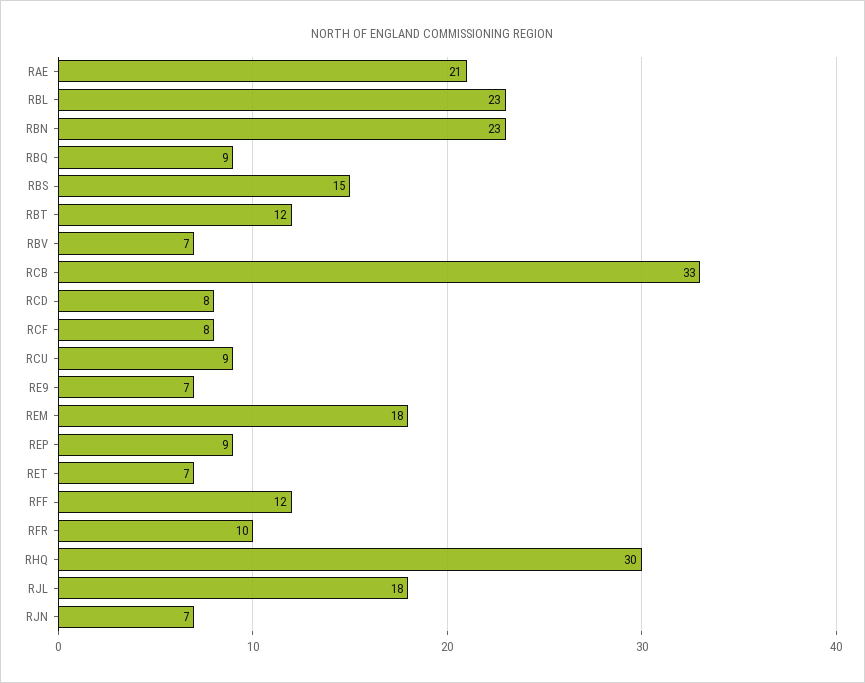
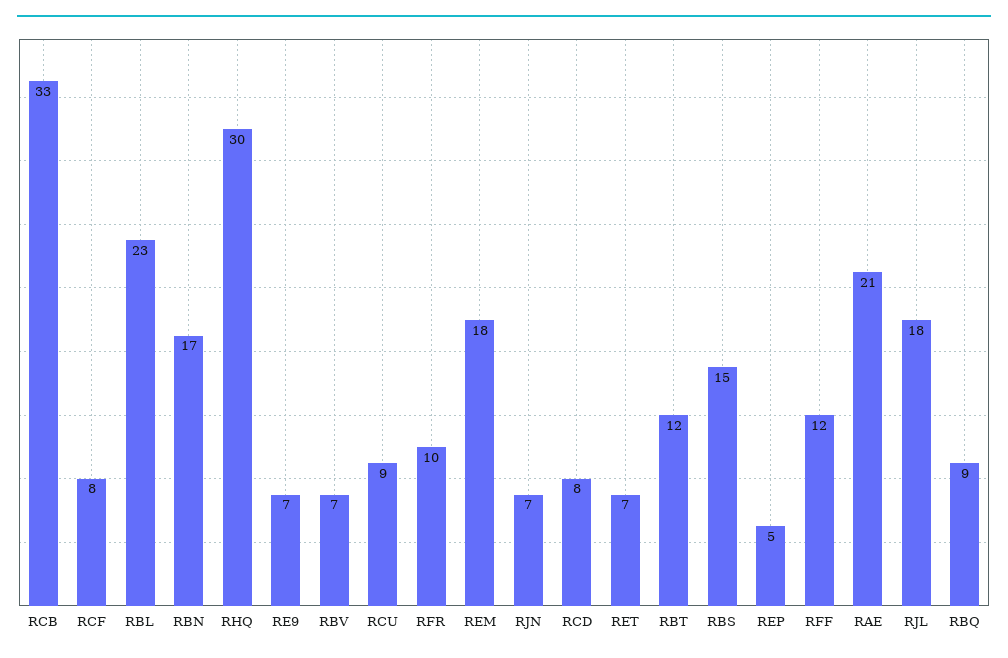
RBN: 23 -> 17
REP: 9 -> 5

